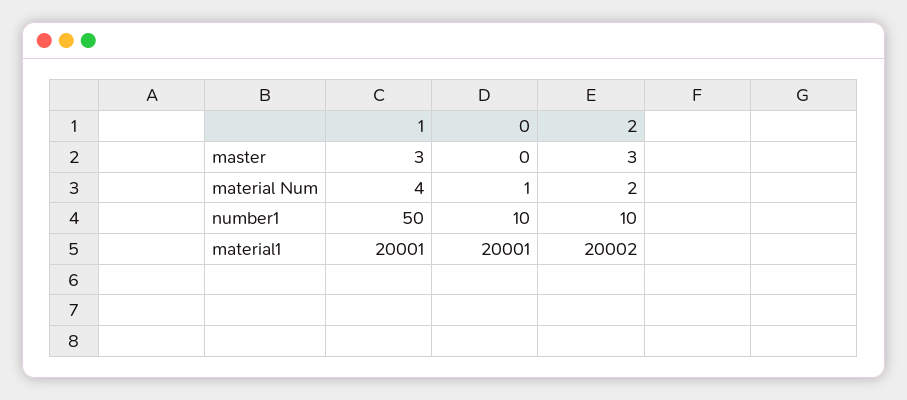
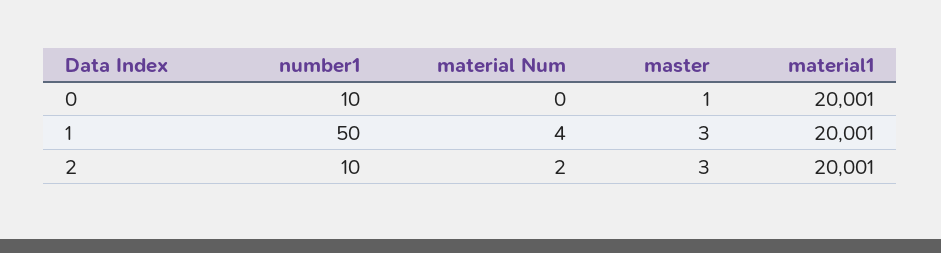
0, master: 0 -> 1
0, material Num: 1 -> 0
2, material1: 20002 -> 20001

